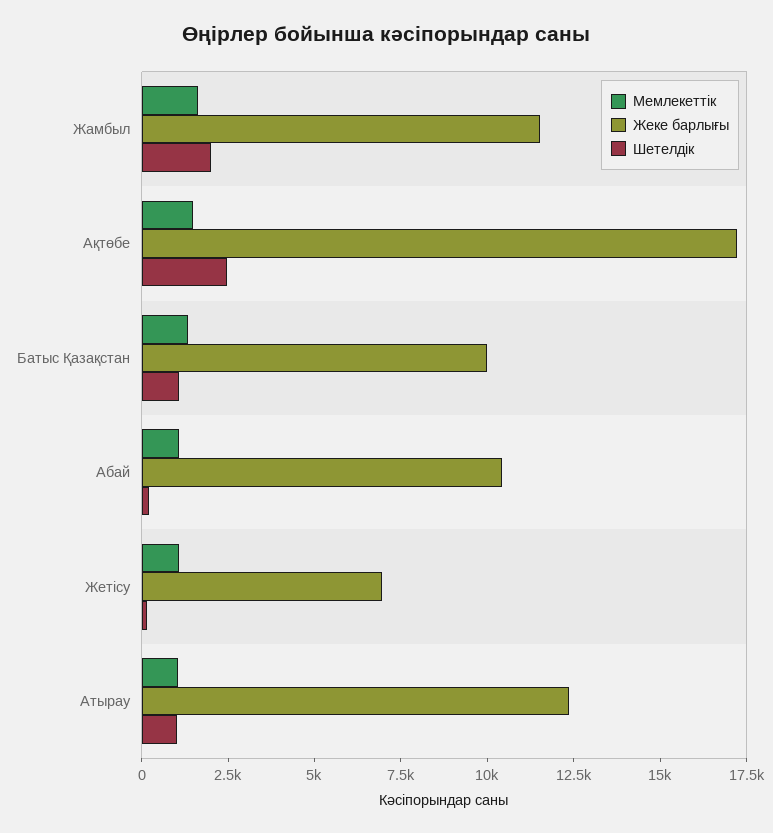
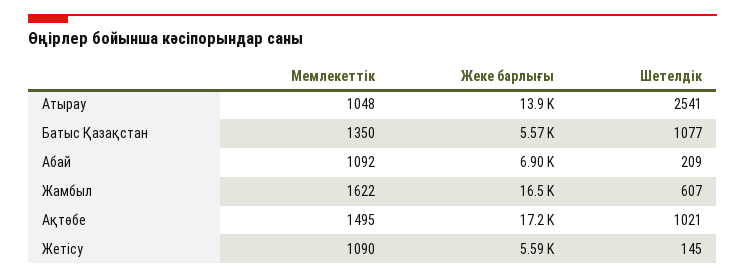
Жеке барлығы, Жамбыл: 11500 -> 16500
Шетелдік, Жамбыл: 2000 -> 607
Шетелдік, Ақтөбе: 2500 -> 1021
Жеке барлығы, Батыс Қазақстан: 10000 -> 5570
Жеке барлығы, Абай: 10500 -> 6900
Жеке барлығы, Жетісу: 7000 -> 5590
Жеке барлығы, Атырау: 12500 -> 13900
Шетелдік, Атырау: 1000 -> 2541

